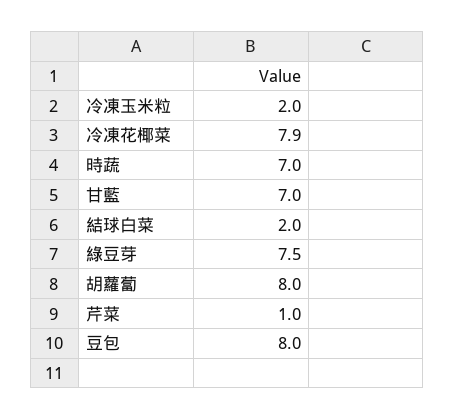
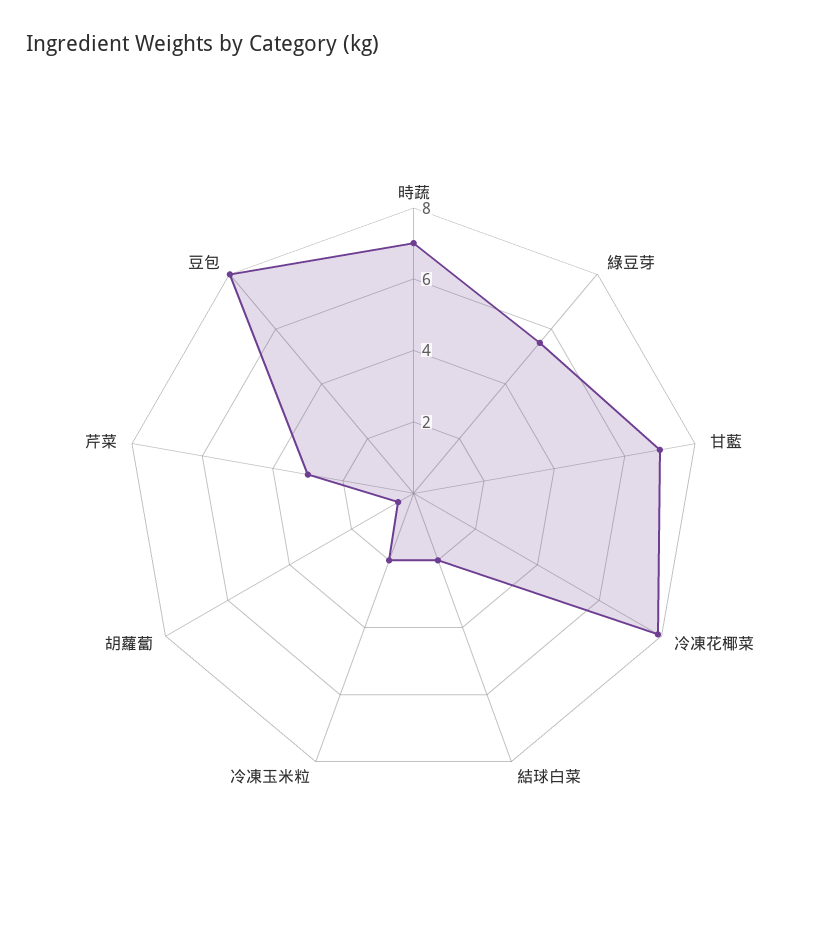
綠豆芽: 7.5 -> 5.5
胡蘿蔔: 8 -> 0.5
芹菜: 1 -> 3

